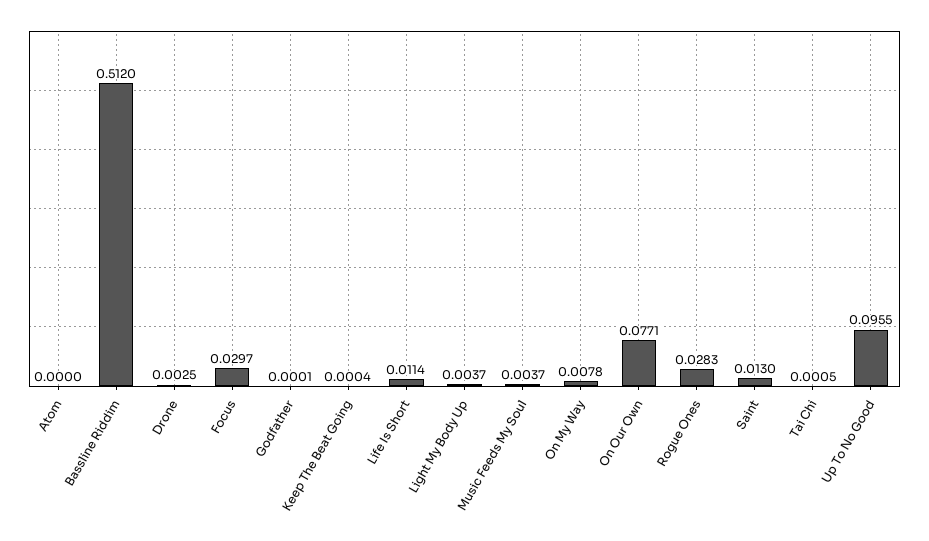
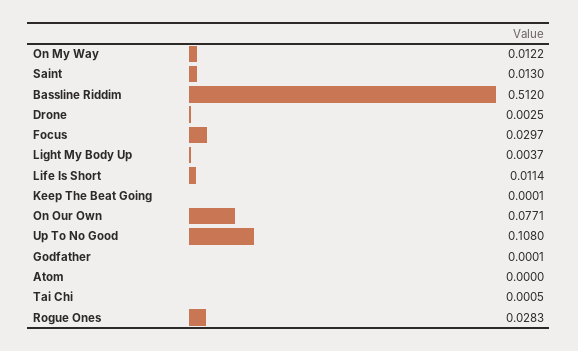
Keep The Beat Going: 0.0004 -> 0.0001
Music Feeds My Soul: 0.0037 -> none
On My Way: 0.0078 -> 0.0122
Up To No Good: 0.0955 -> 0.108

